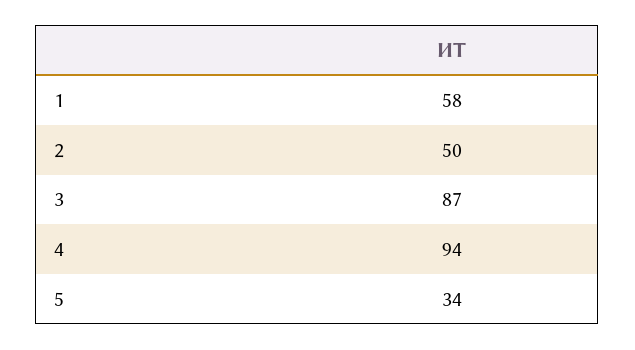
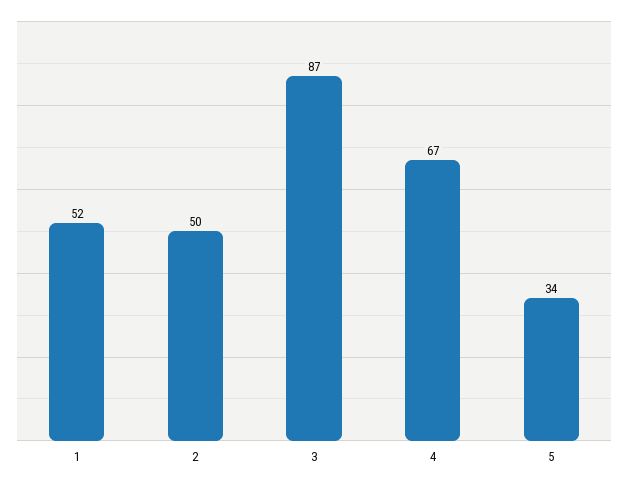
1: 58 -> 52
4: 94 -> 67

